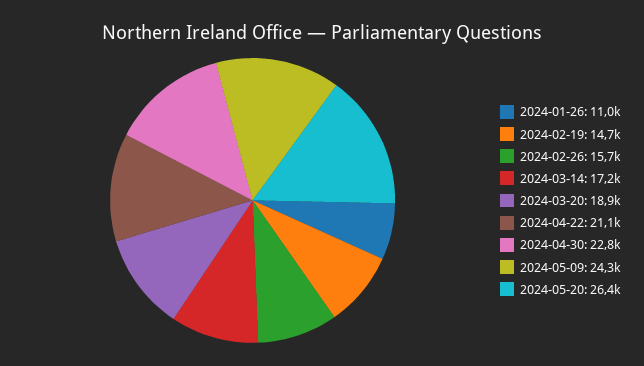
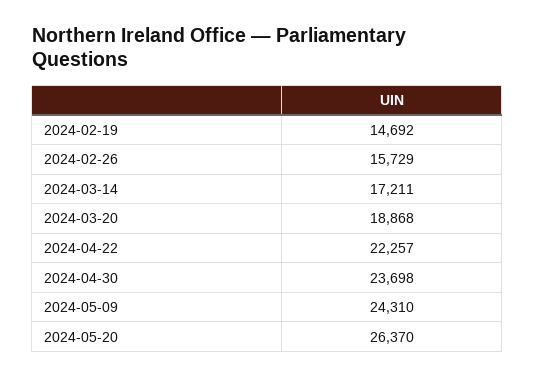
2024-01-26: 11000 -> none
2024-04-22: 21100 -> 22257
2024-04-30: 22800 -> 23698

